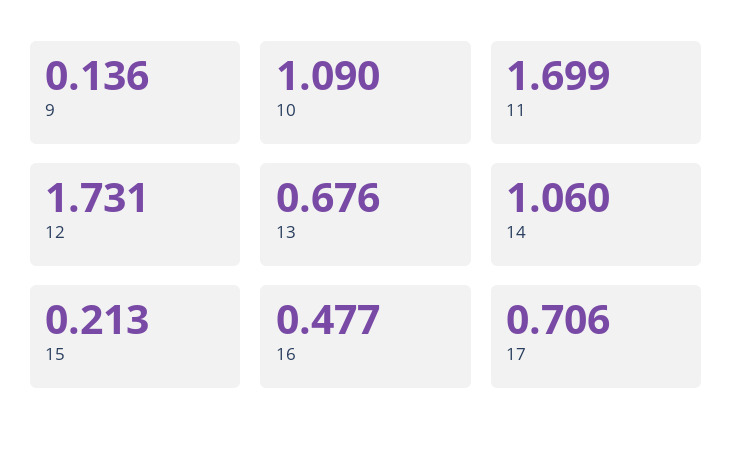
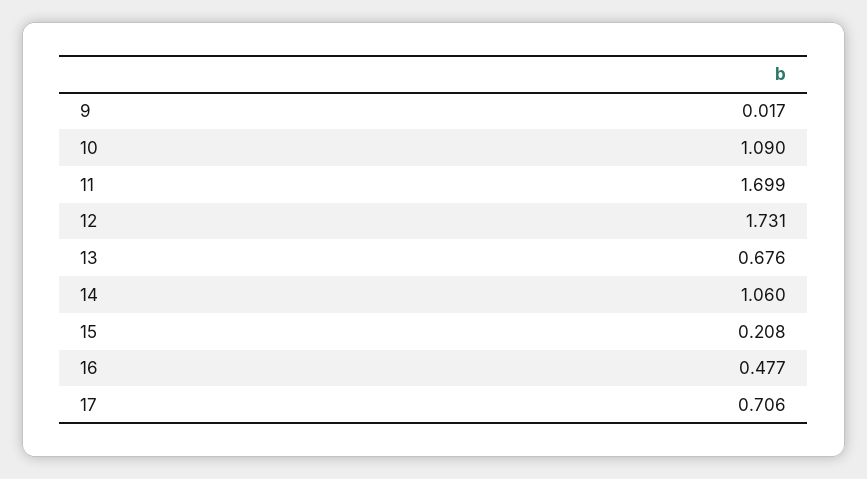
9: 0.136 -> 0.017
15: 0.213 -> 0.208

